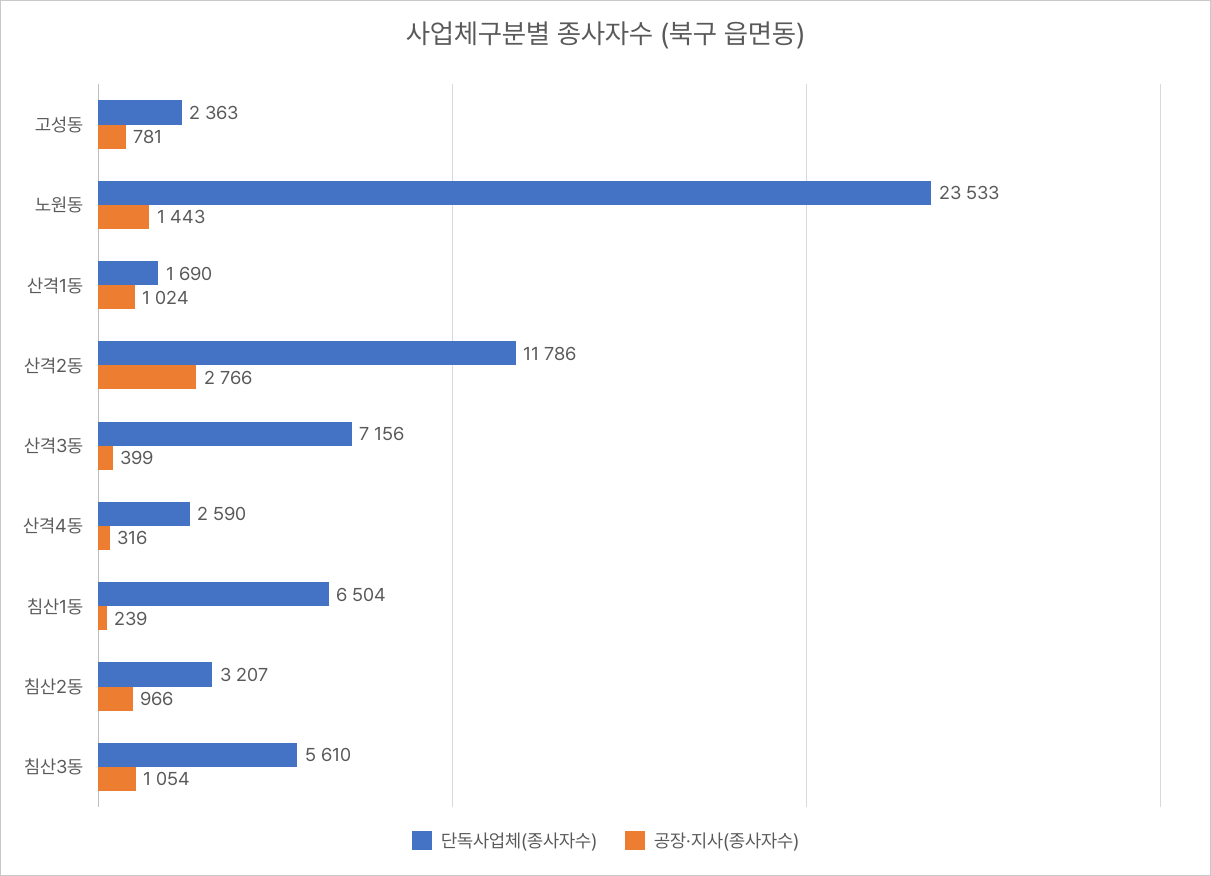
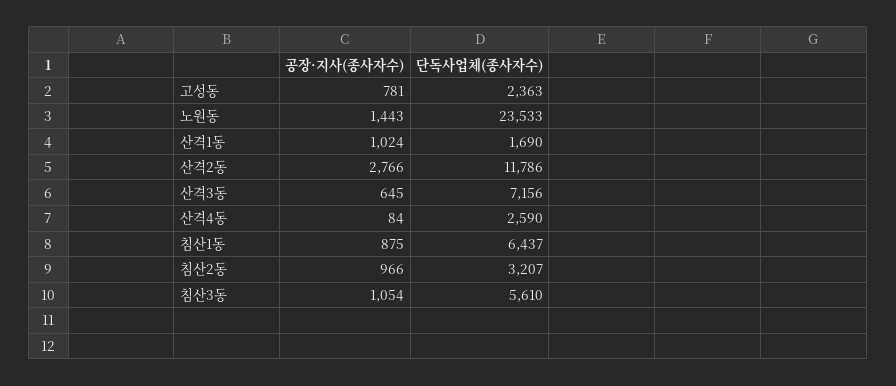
공장·지사(종사자수), 산격3동: 399 -> 645
공장·지사(종사자수), 산격4동: 316 -> 84
단독사업체(종사자수), 침산1동: 6504 -> 6437
공장·지사(종사자수), 침산1동: 239 -> 875

